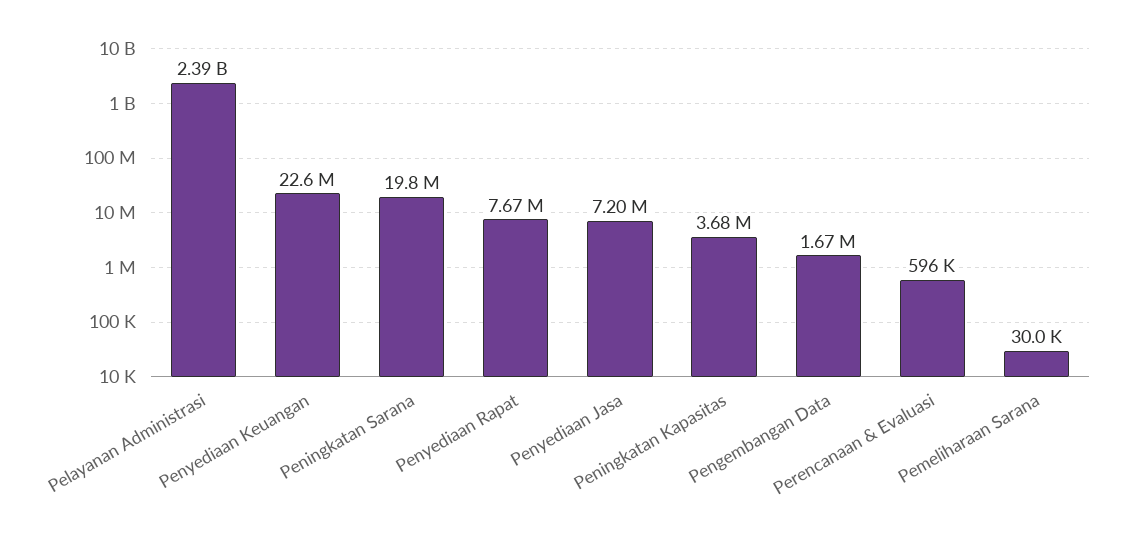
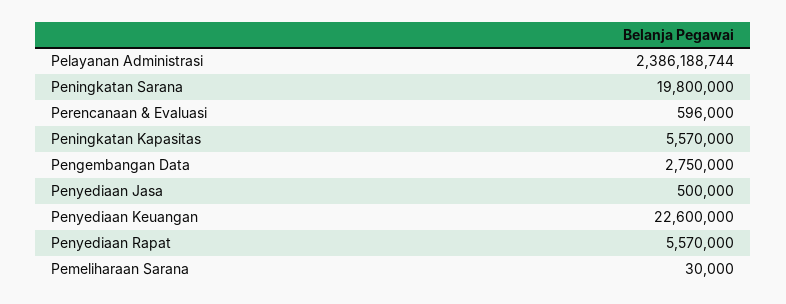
Penyediaan Rapat: 7670000 -> 5570000
Penyediaan Jasa: 7200000 -> 500000
Peningkatan Kapasitas: 3680000 -> 5570000
Pengembangan Data: 1670000 -> 2750000

